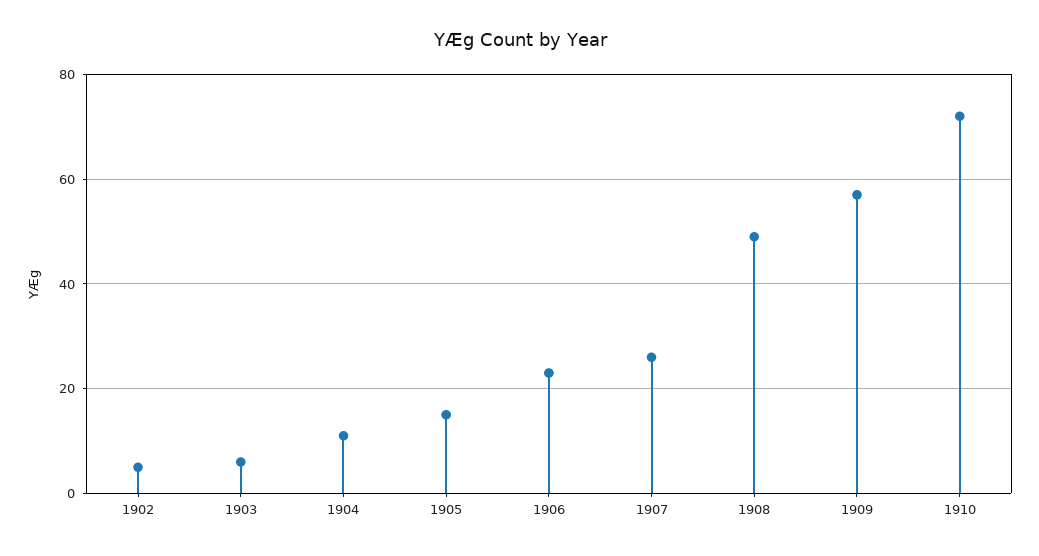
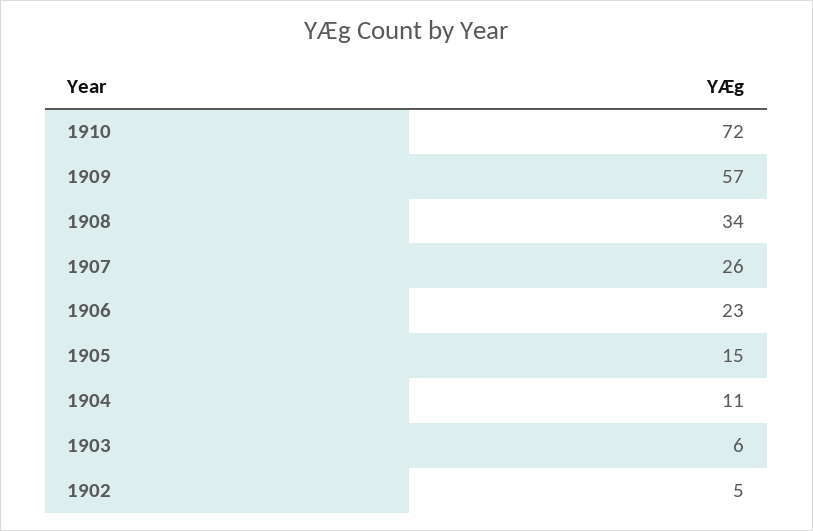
1908: 50 -> 34

